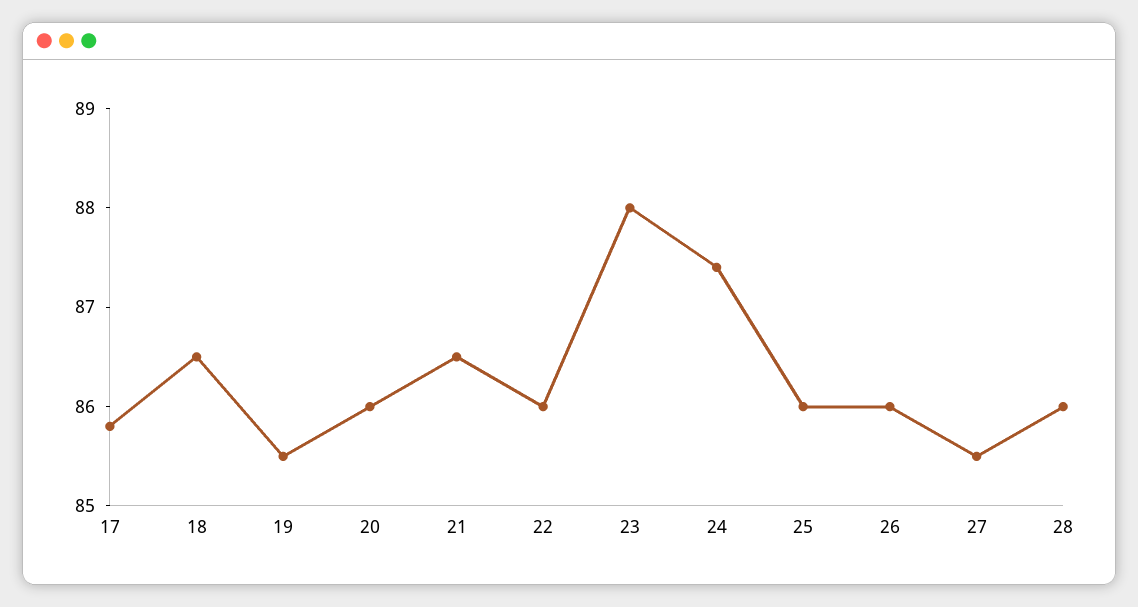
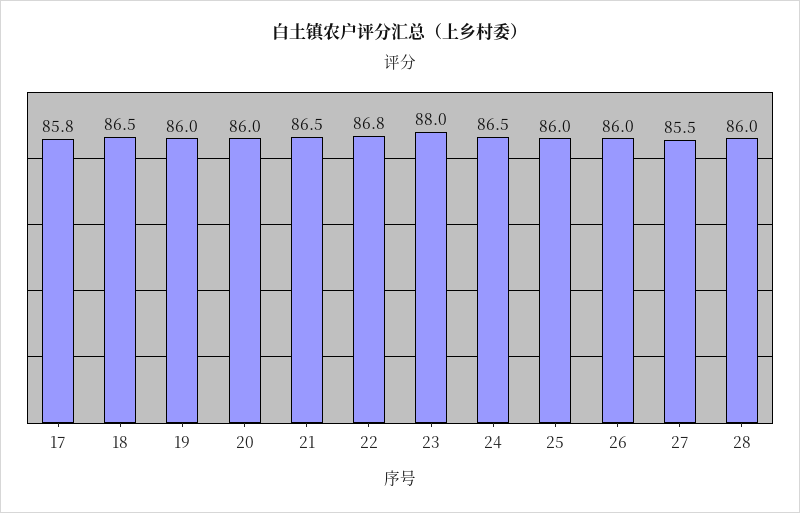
19: 85.5 -> 86
22: 86 -> 86.8
24: 87.4 -> 86.5

